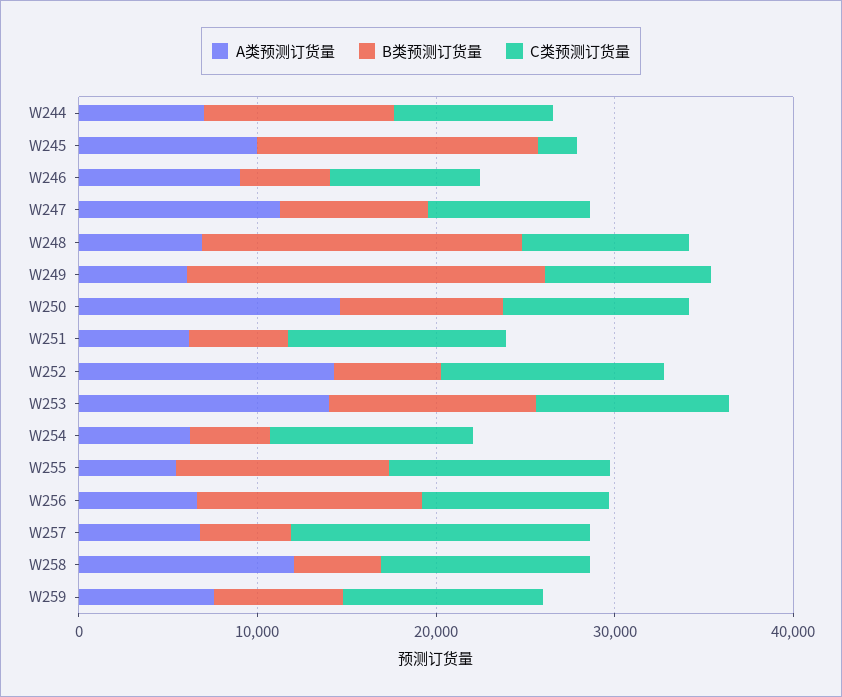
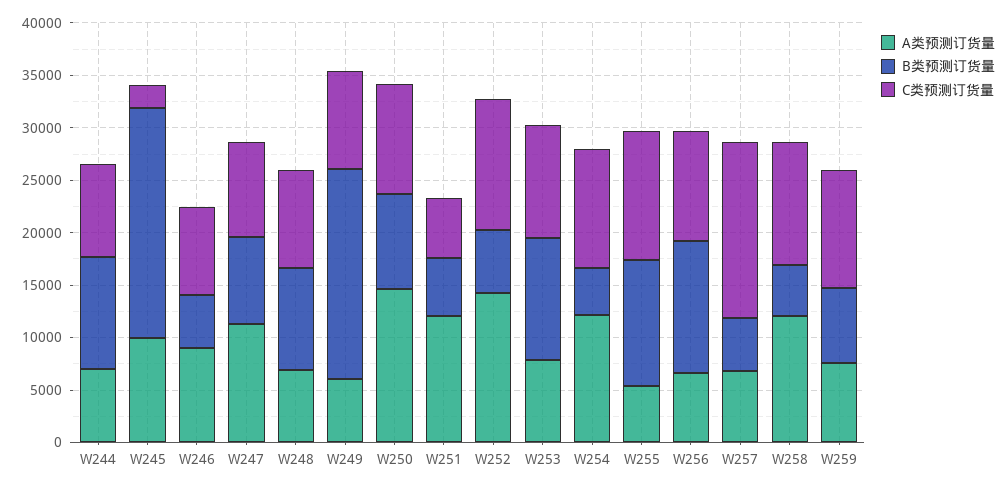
B类预测订货量, W245: 16000 -> 22000
B类预测订货量, W248: 18000 -> 10000
A类预测订货量, W251: 6000 -> 12000
C类预测订货量, W251: 12000 -> 6000
A类预测订货量, W253: 14000 -> 8000
A类预测订货量, W254: 6000 -> 12000

